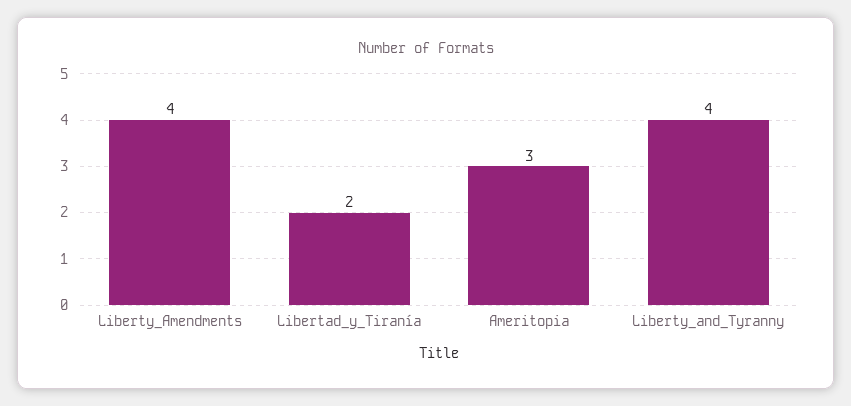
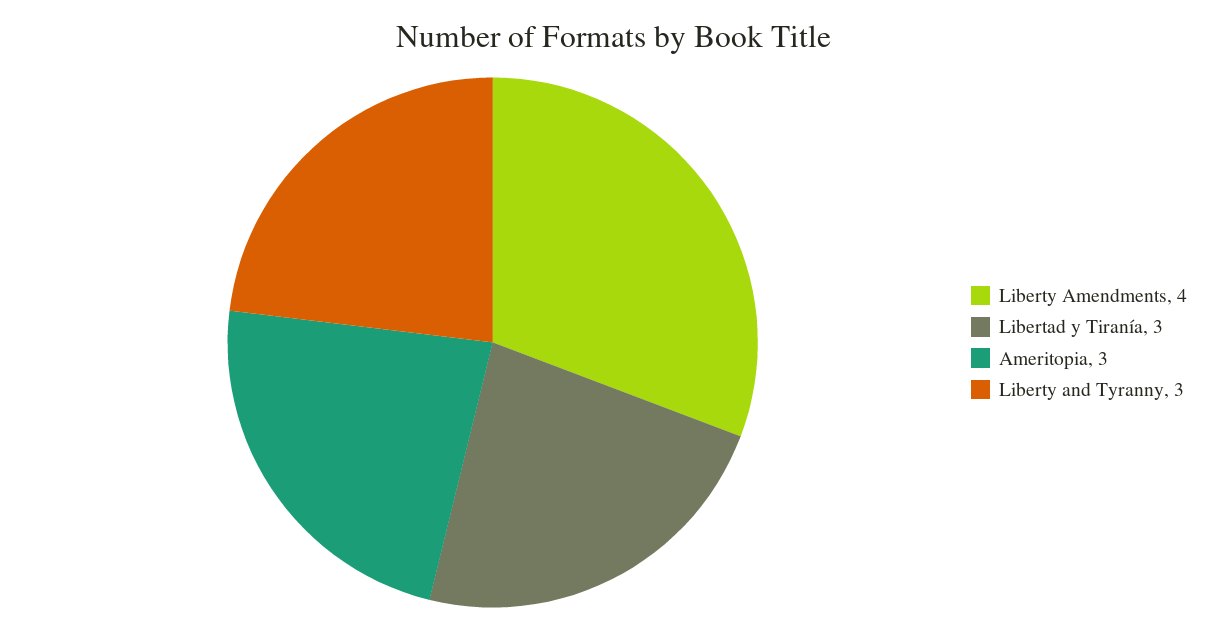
Libertad_y_Tiranía: 2 -> 3
Liberty_and_Tyranny: 4 -> 3

